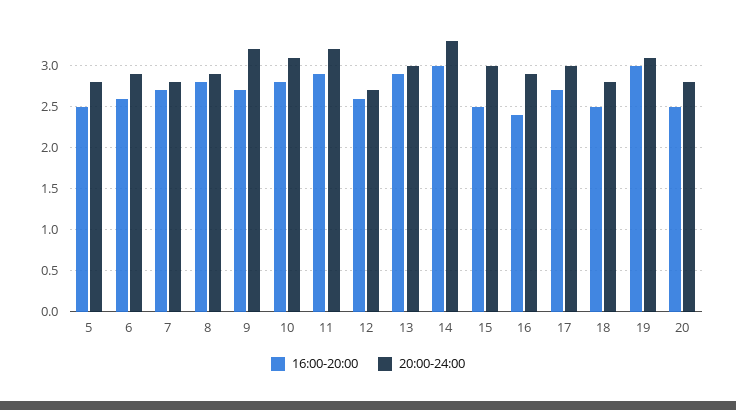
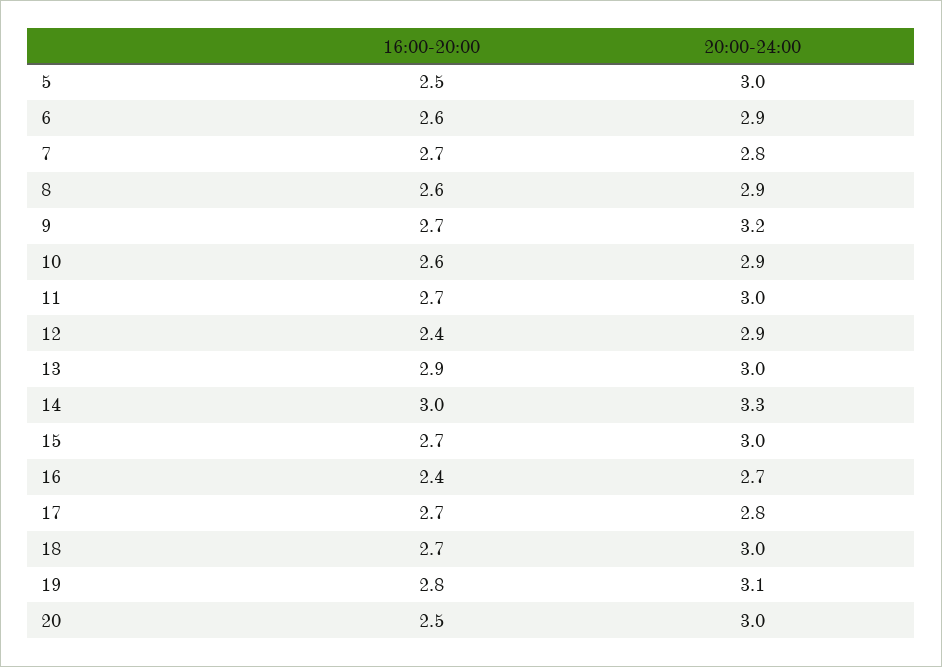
20:00-24:00, 5: 2.8 -> 3
16:00-20:00, 8: 2.8 -> 2.6
16:00-20:00, 10: 2.8 -> 2.6
20:00-24:00, 10: 3.1 -> 2.9
16:00-20:00, 11: 2.9 -> 2.7
20:00-24:00, 11: 3.2 -> 3
16:00-20:00, 12: 2.6 -> 2.4
20:00-24:00, 12: 2.7 -> 2.9
16:00-20:00, 15: 2.5 -> 2.7
20:00-24:00, 16: 2.9 -> 2.7
20:00-24:00, 17: 3 -> 2.8
16:00-20:00, 18: 2.5 -> 2.7
20:00-24:00, 18: 2.8 -> 3
16:00-20:00, 19: 3 -> 2.8
20:00-24:00, 20: 2.8 -> 3

